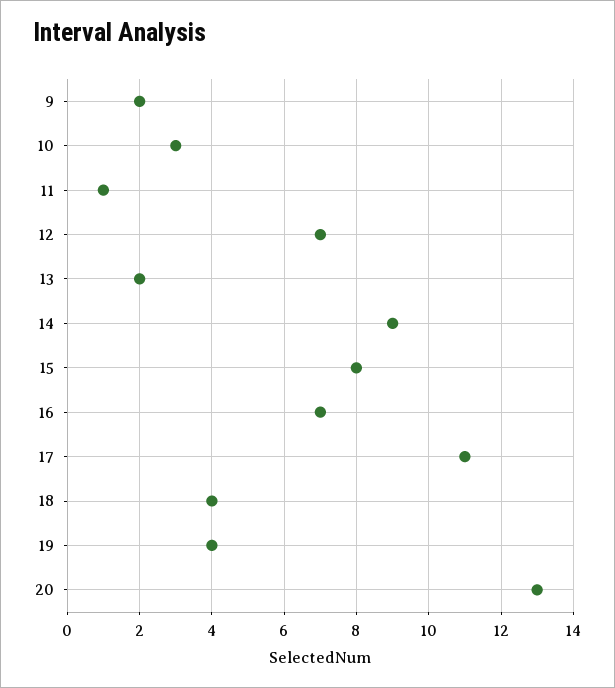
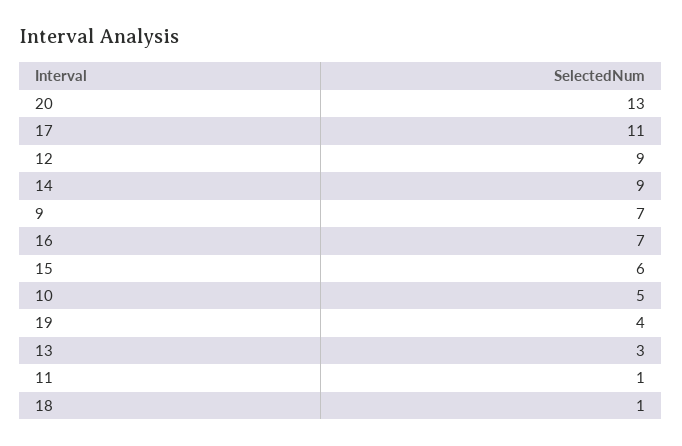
9: 2 -> 7
10: 3 -> 5
12: 7 -> 9
13: 2 -> 3
15: 8 -> 6
18: 4 -> 1

